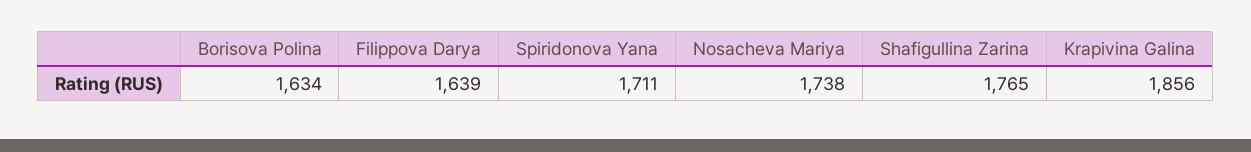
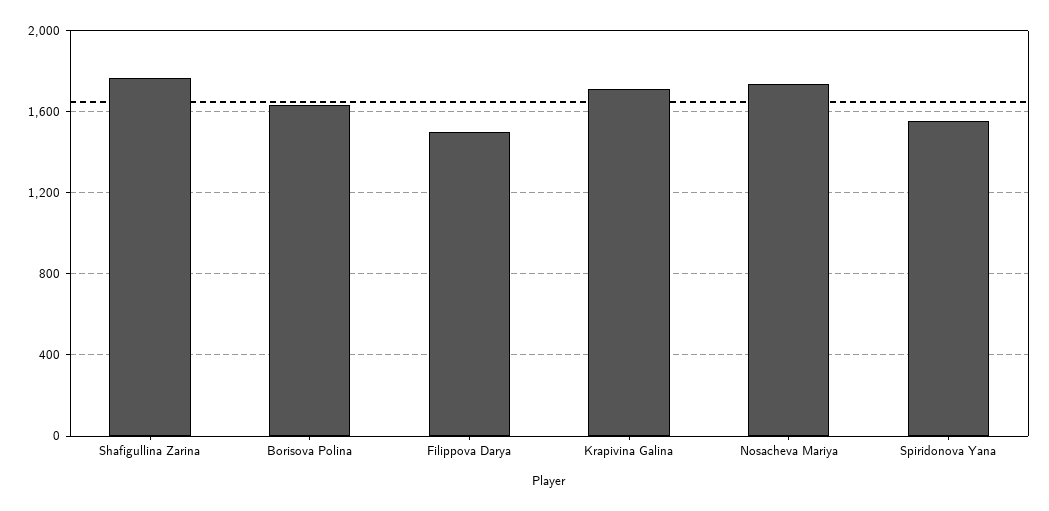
Filippova Darya: 1639 -> 1500
Spiridonova Yana: 1711 -> 1550
Krapivina Galina: 1856 -> 1700

